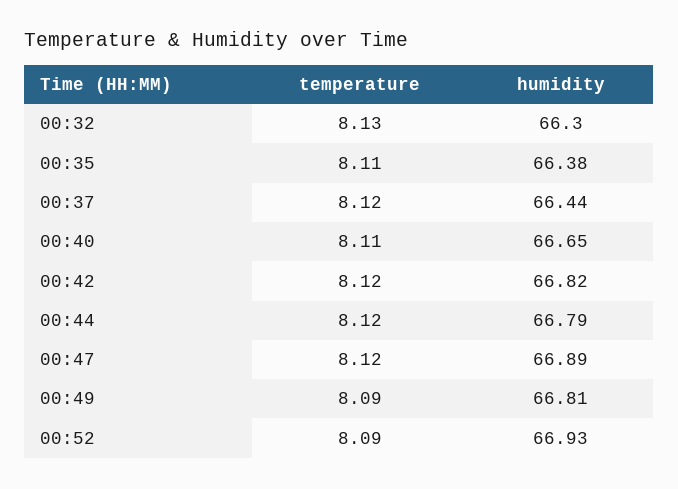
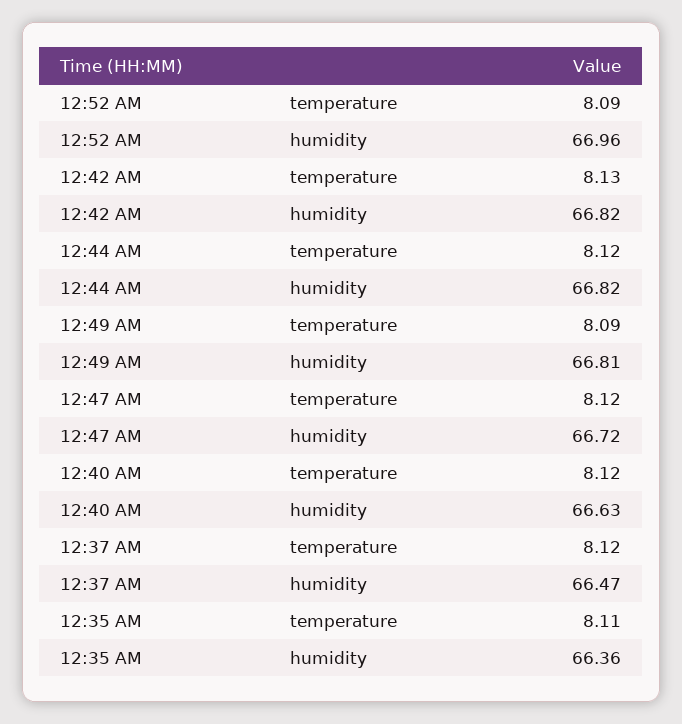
temperature, 00:32: 8.13 -> none
humidity, 00:32: 66.3 -> none
humidity, 00:35: 66.38 -> 66.36
humidity, 00:37: 66.44 -> 66.47
temperature, 00:40: 8.11 -> 8.12
humidity, 00:40: 66.65 -> 66.63
temperature, 00:42: 8.12 -> 8.13
humidity, 00:44: 66.79 -> 66.82
humidity, 00:47: 66.89 -> 66.72
humidity, 00:52: 66.93 -> 66.96

